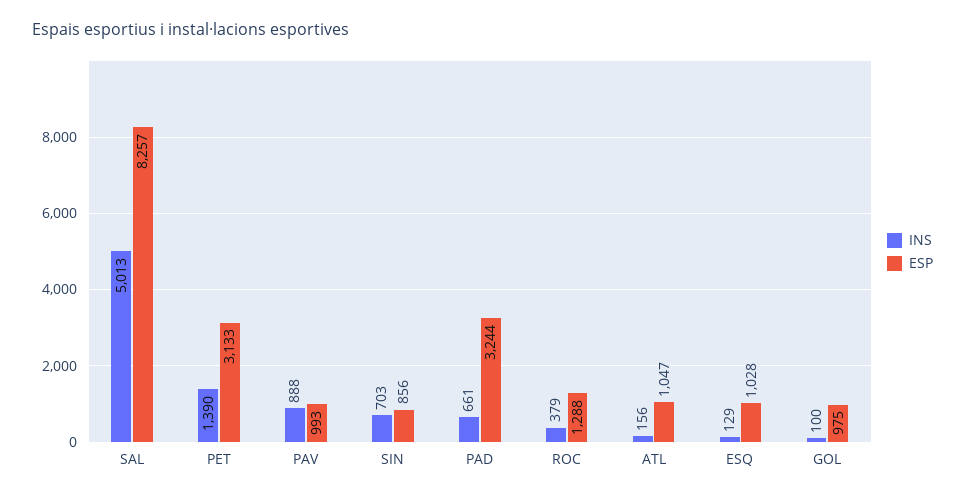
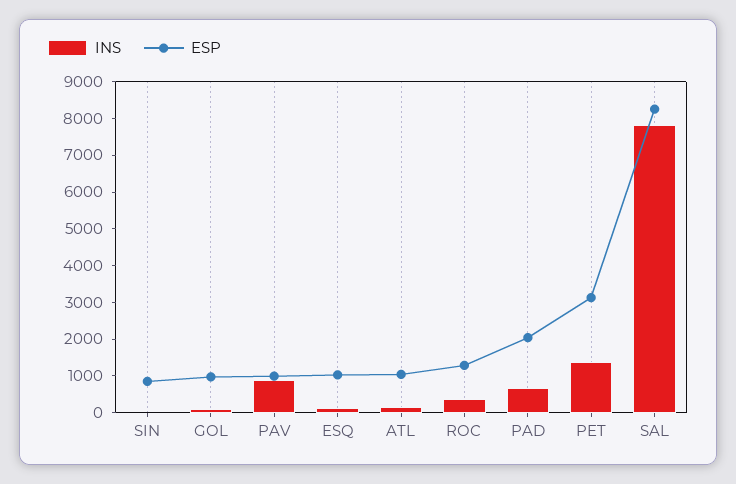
INS, SAL: 5013 -> 7750
INS, SIN: 703 -> 0
ESP, PAD: 3244 -> 2000

